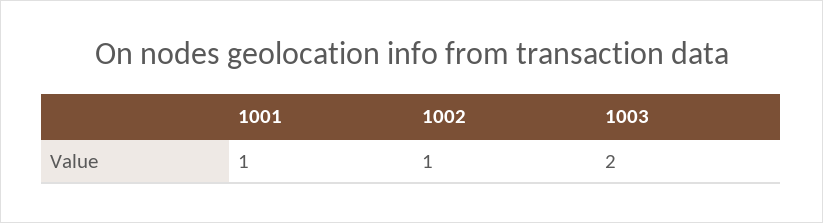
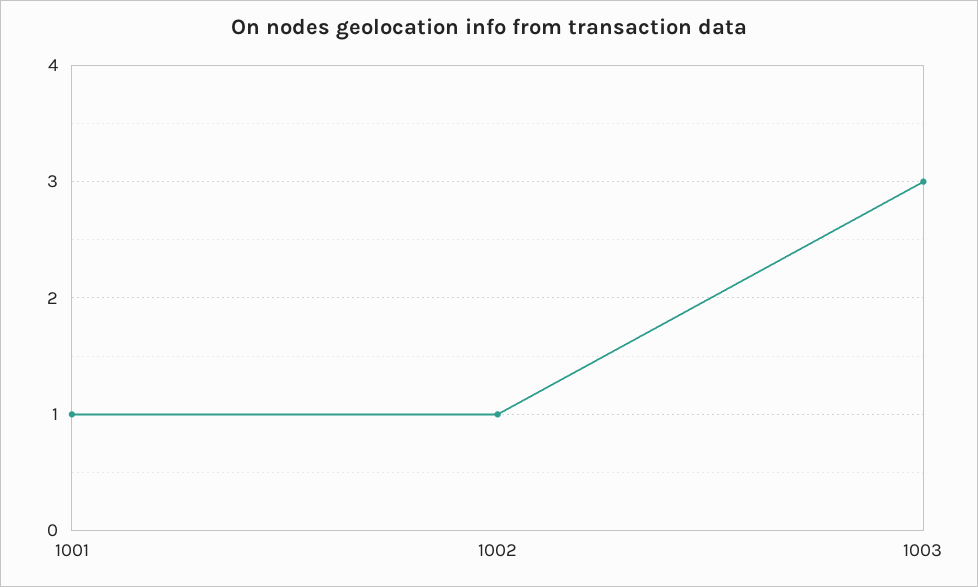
1003: 2 -> 3

